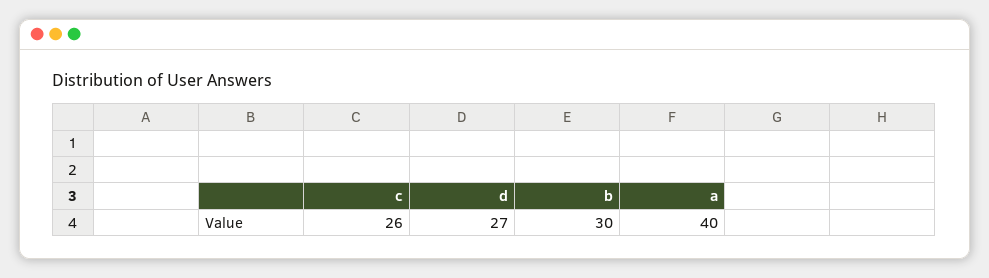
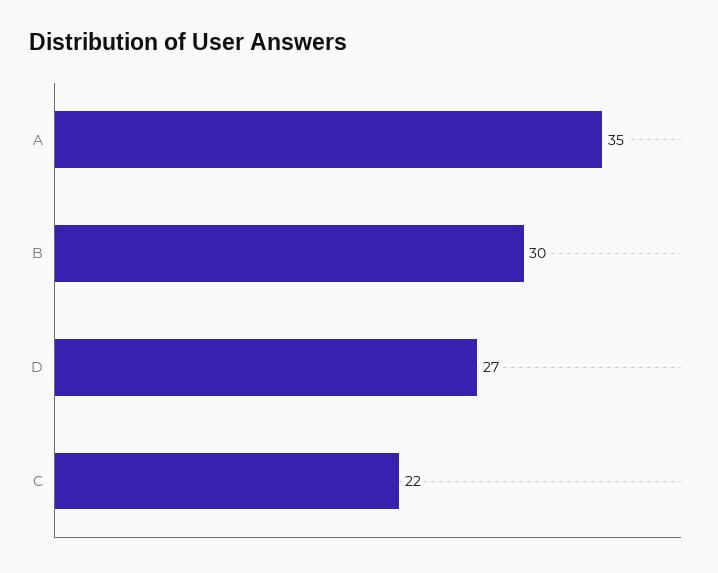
c: 26 -> 22
a: 40 -> 35

